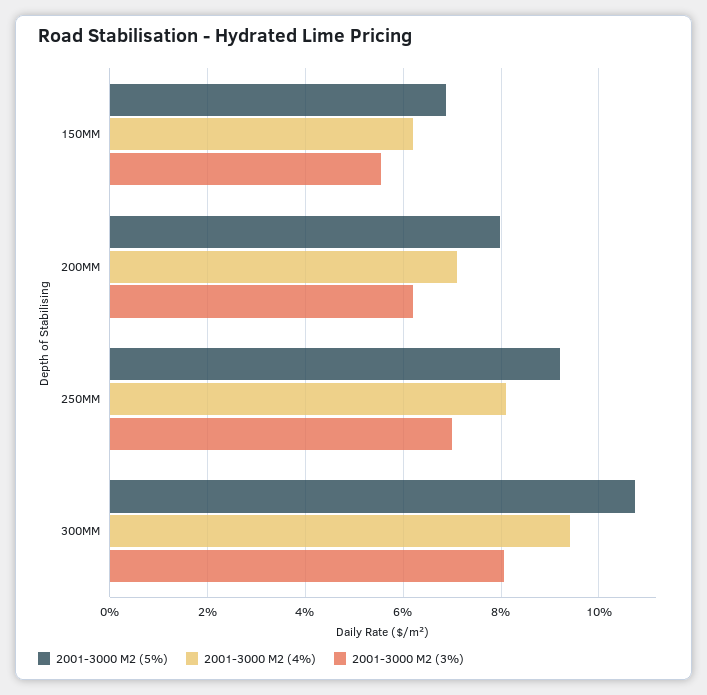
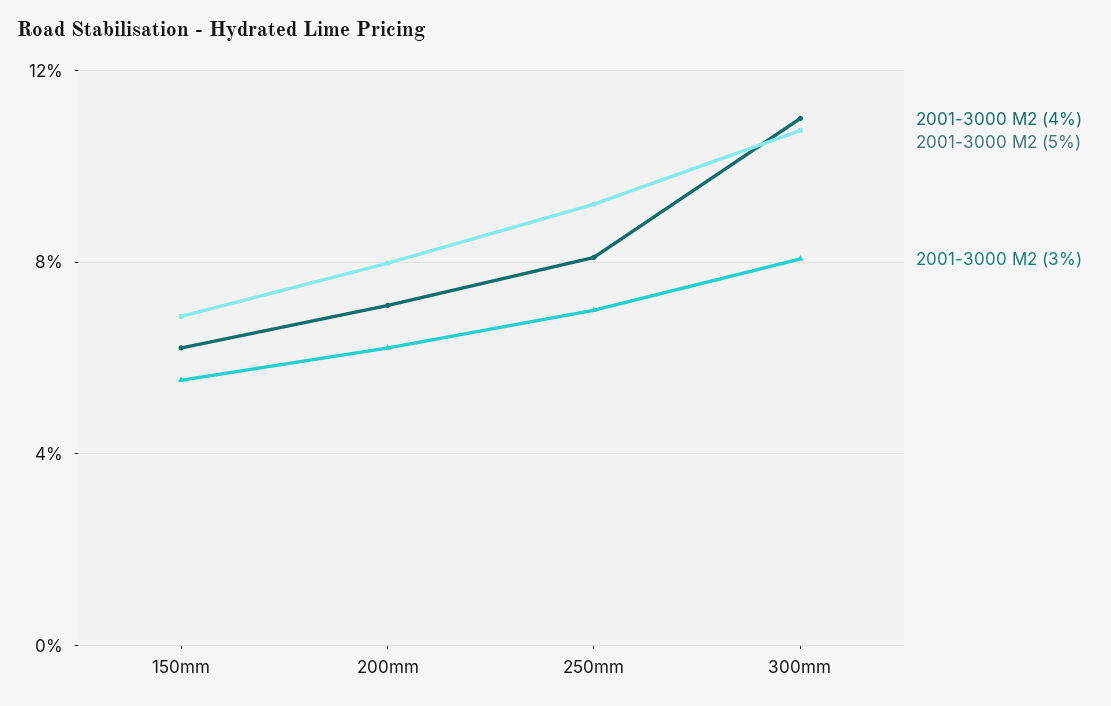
2001-3000 M2 (4%), 300MM: 9.4 -> 11

